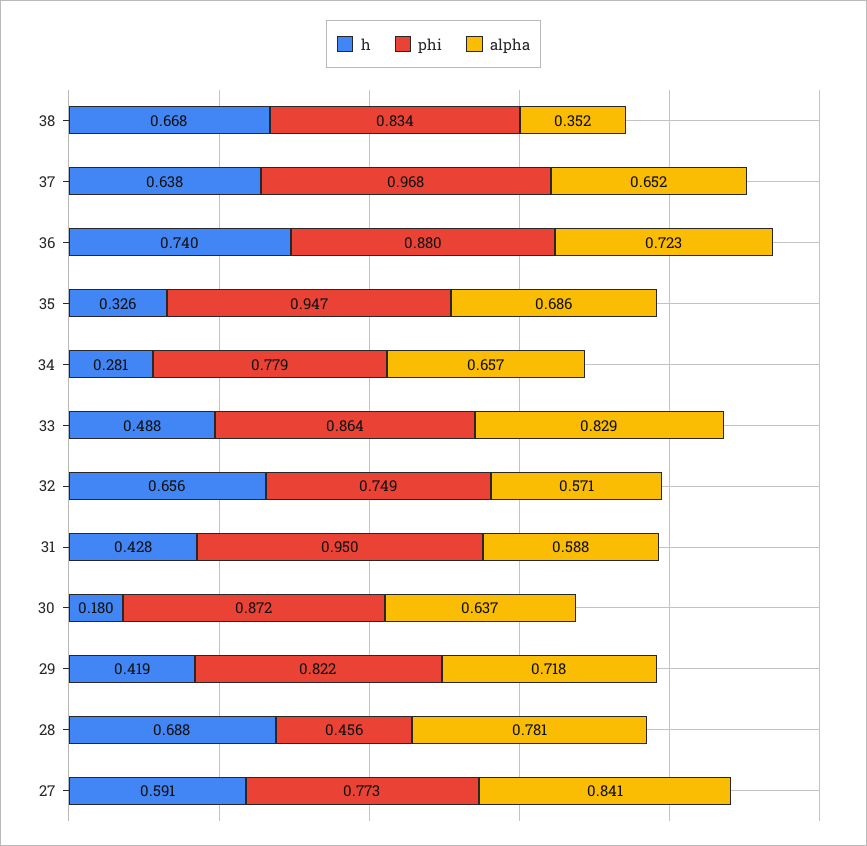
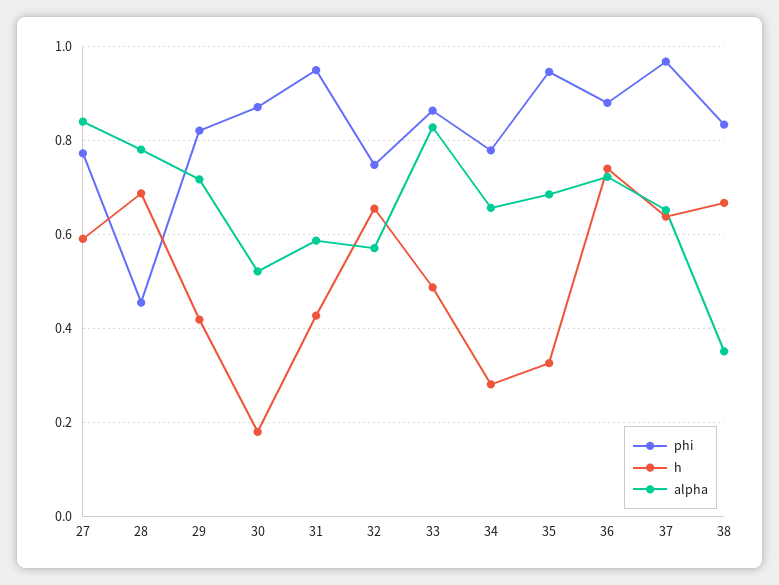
alpha, 30: 0.637 -> 0.52

